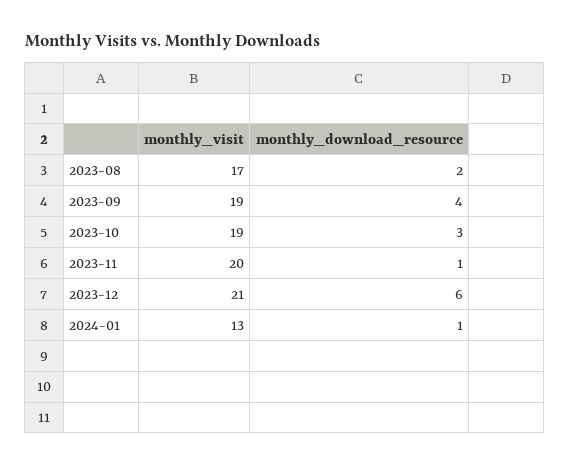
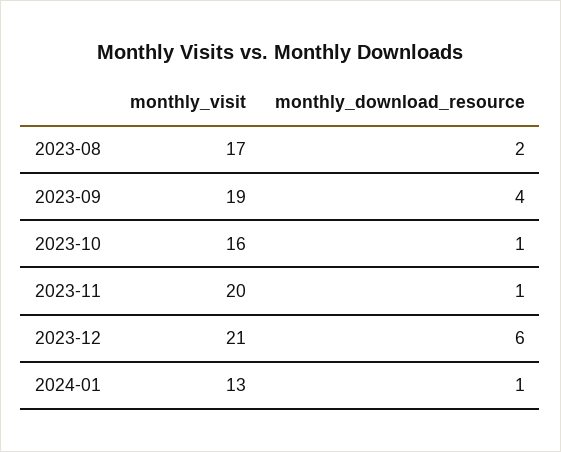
monthly_visit, 2023-10: 19 -> 16
monthly_download_resource, 2023-10: 3 -> 1

